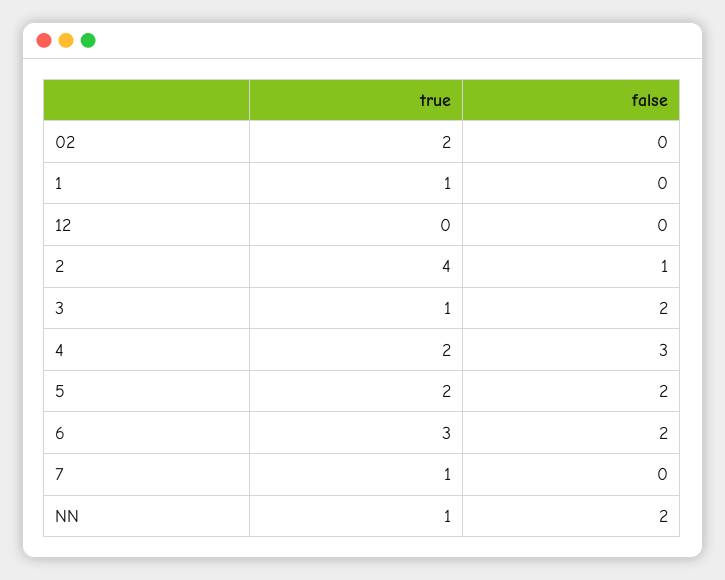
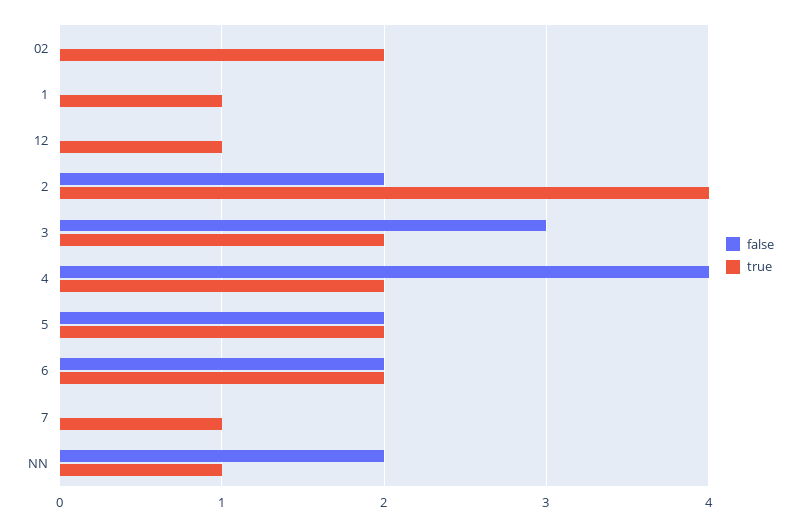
true, 12: 0 -> 1
false, 2: 1 -> 2
true, 3: 1 -> 2
false, 3: 2 -> 3
false, 4: 3 -> 4
true, 6: 3 -> 2

